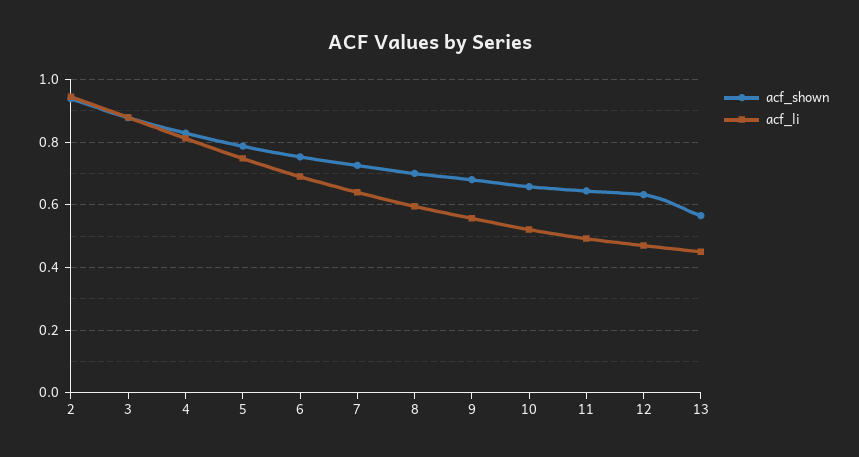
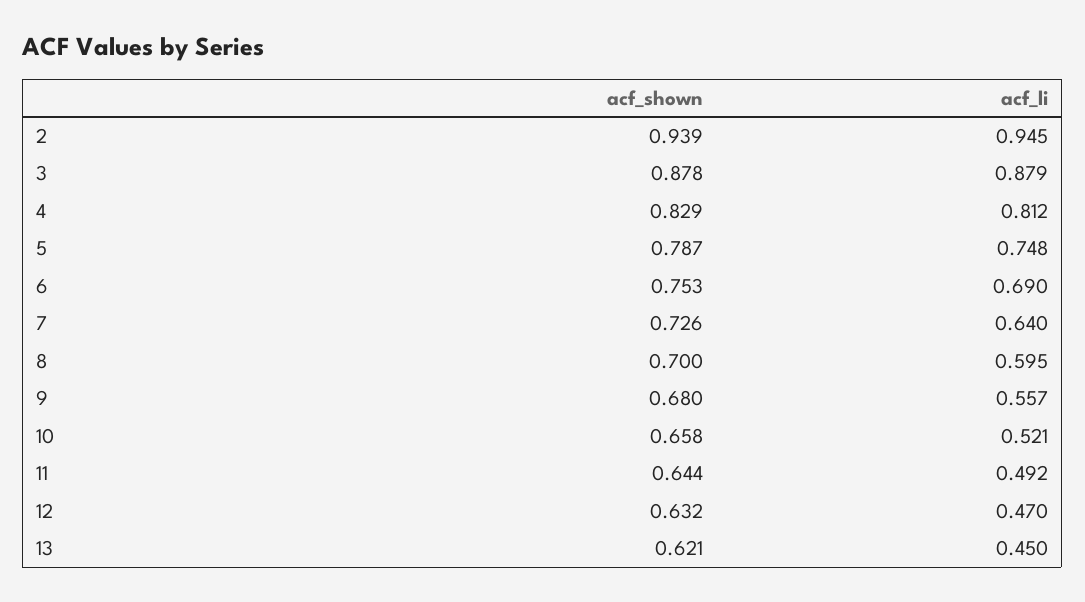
acf_shown, 13: 0.56 -> 0.621

